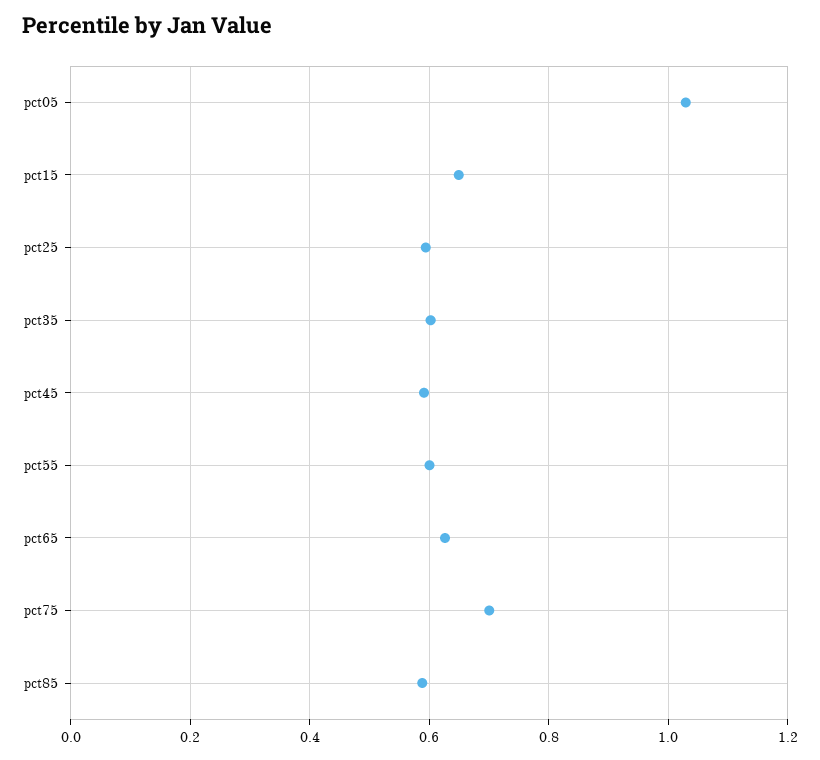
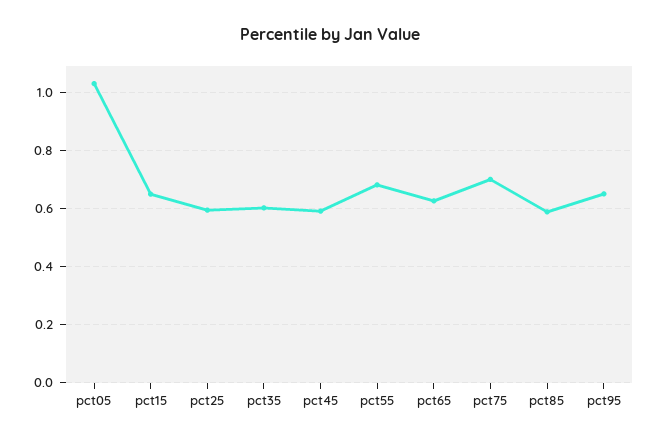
pct55: 0.6 -> 0.675
pct95: none -> 0.65

